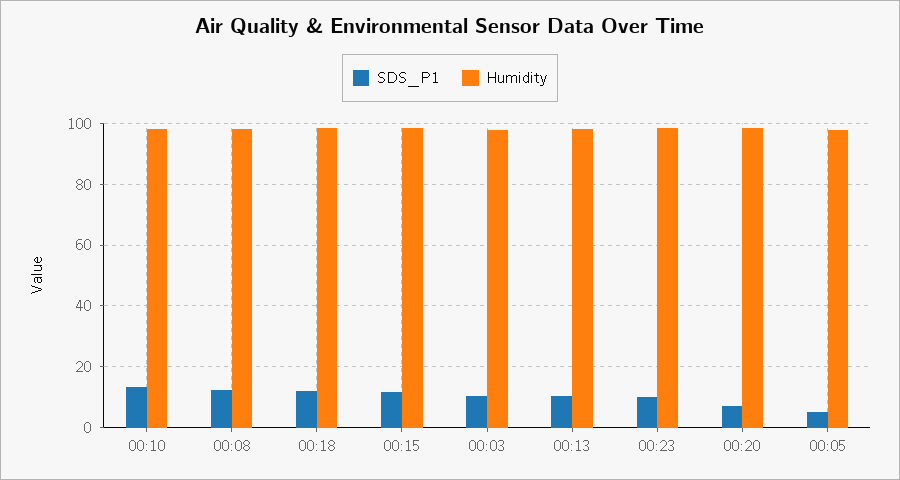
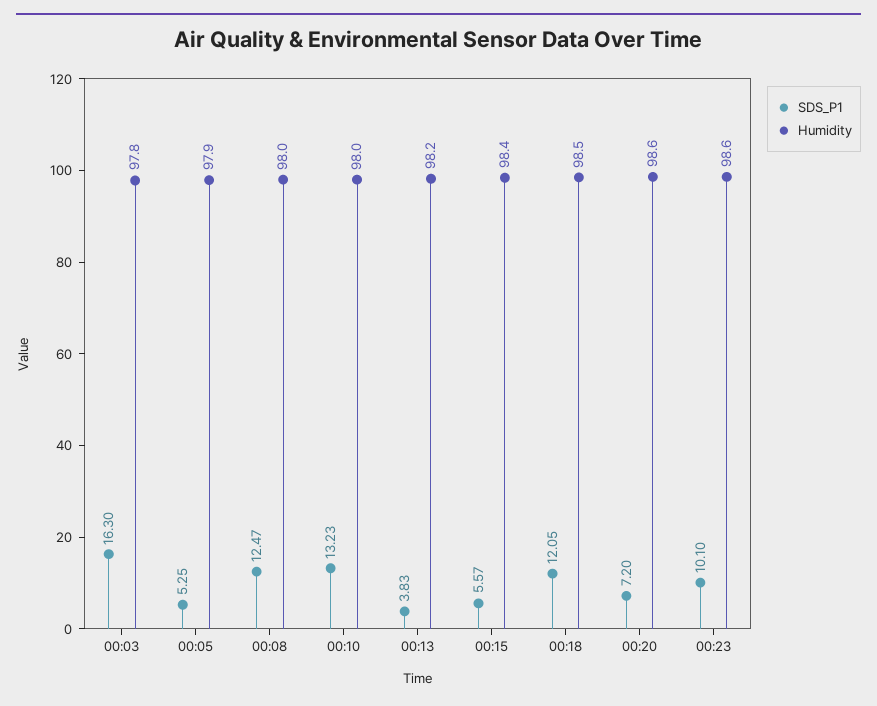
SDS_P1, 00:15: 12 -> 5.57
SDS_P1, 00:03: 10 -> 16.3
SDS_P1, 00:13: 10 -> 3.83

